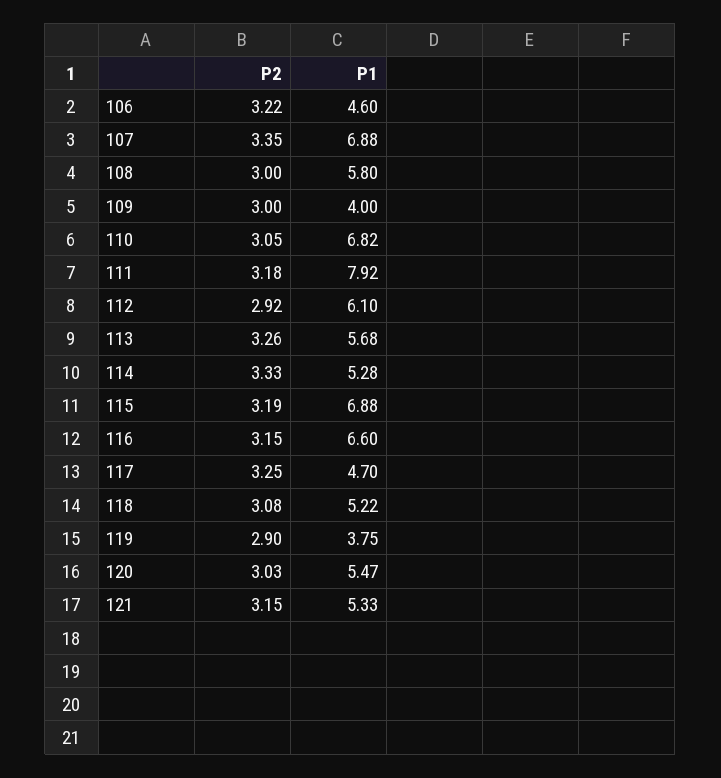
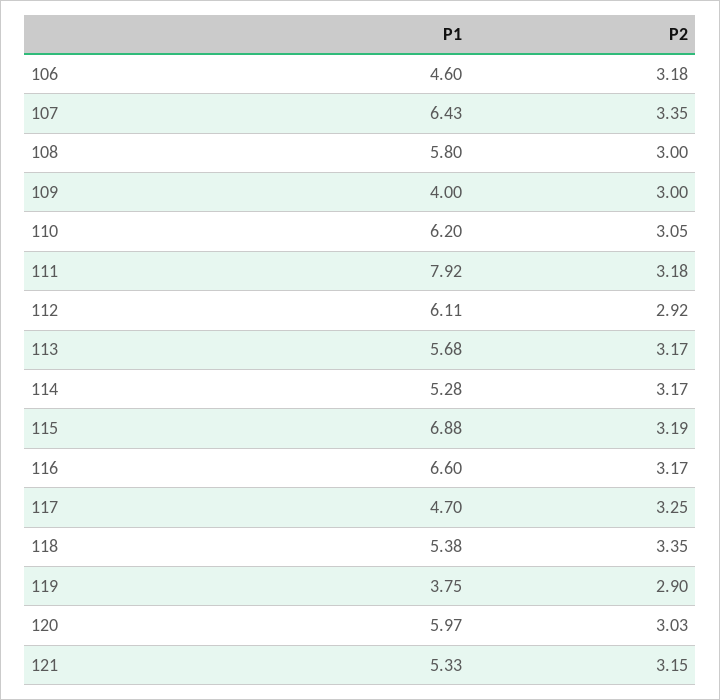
P2, 106: 3.22 -> 3.18
P1, 107: 6.88 -> 6.43
P1, 110: 6.82 -> 6.2
P1, 112: 6.1 -> 6.11
P2, 113: 3.26 -> 3.17
P2, 114: 3.33 -> 3.17
P2, 116: 3.15 -> 3.17
P2, 118: 3.08 -> 3.35
P1, 118: 5.22 -> 5.38
P1, 120: 5.47 -> 5.97

